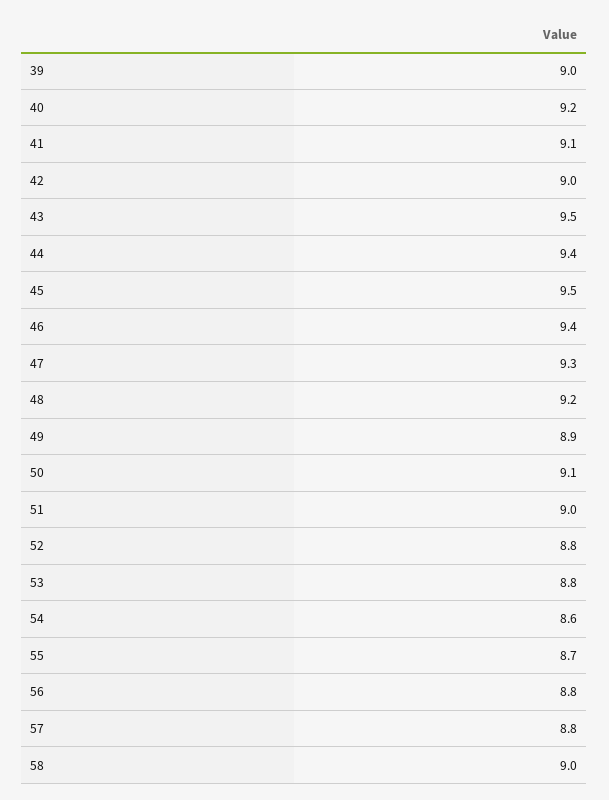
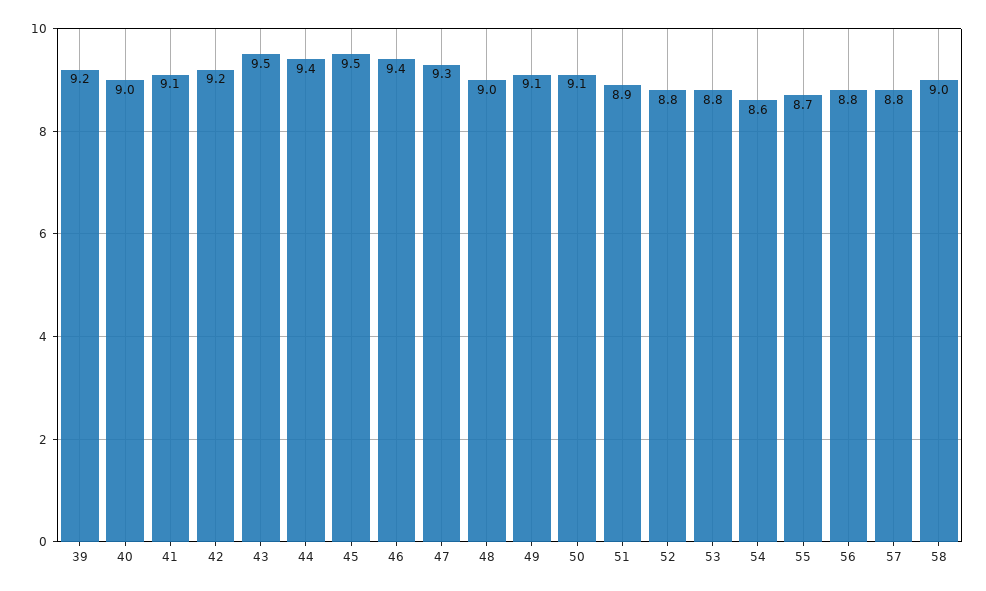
39: 9 -> 9.2
40: 9.2 -> 9
42: 9 -> 9.2
48: 9.2 -> 9
49: 8.9 -> 9.1
51: 9 -> 8.9

